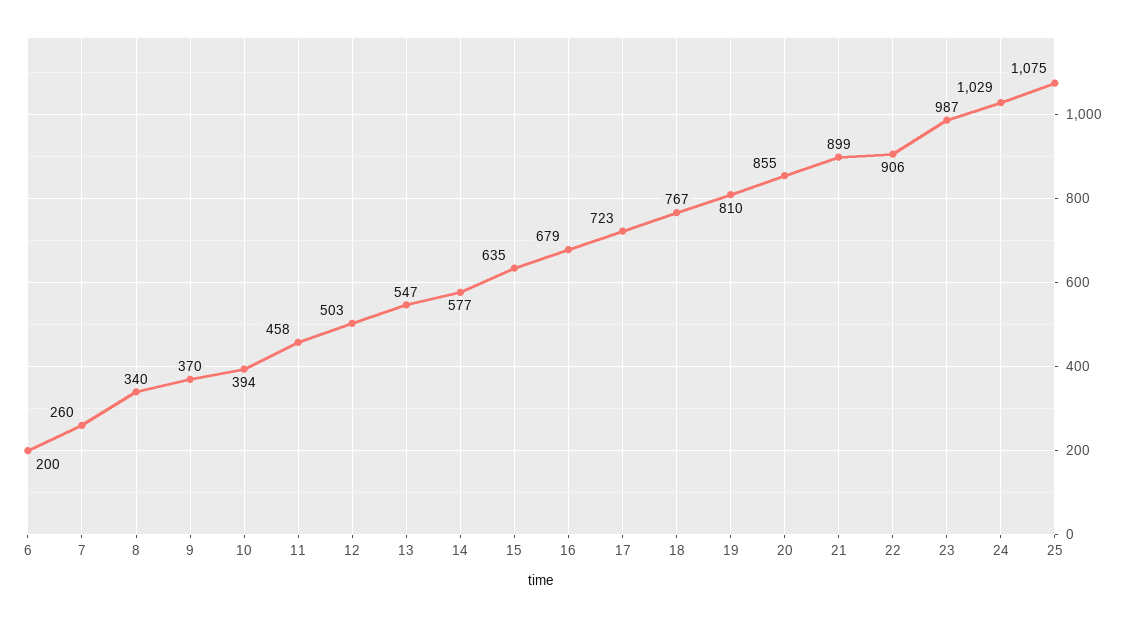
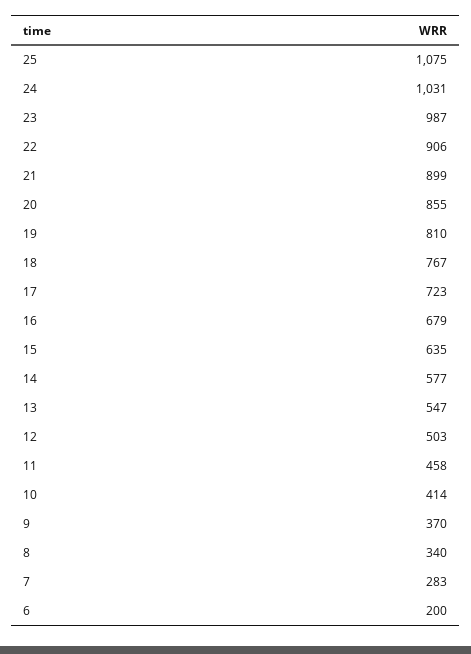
7: 260 -> 283
10: 394 -> 414
24: 1029 -> 1031

